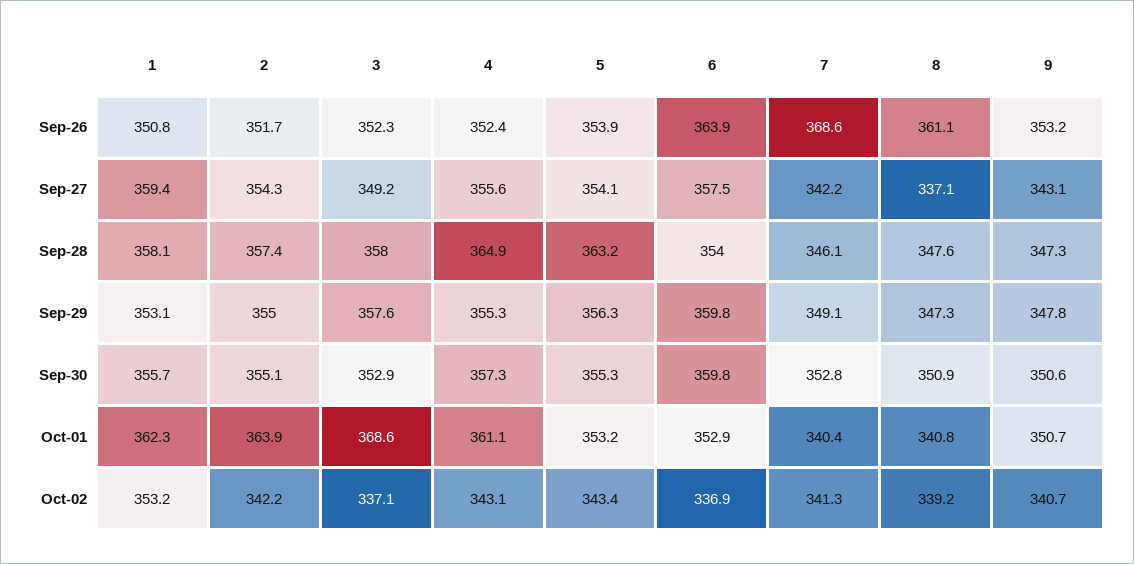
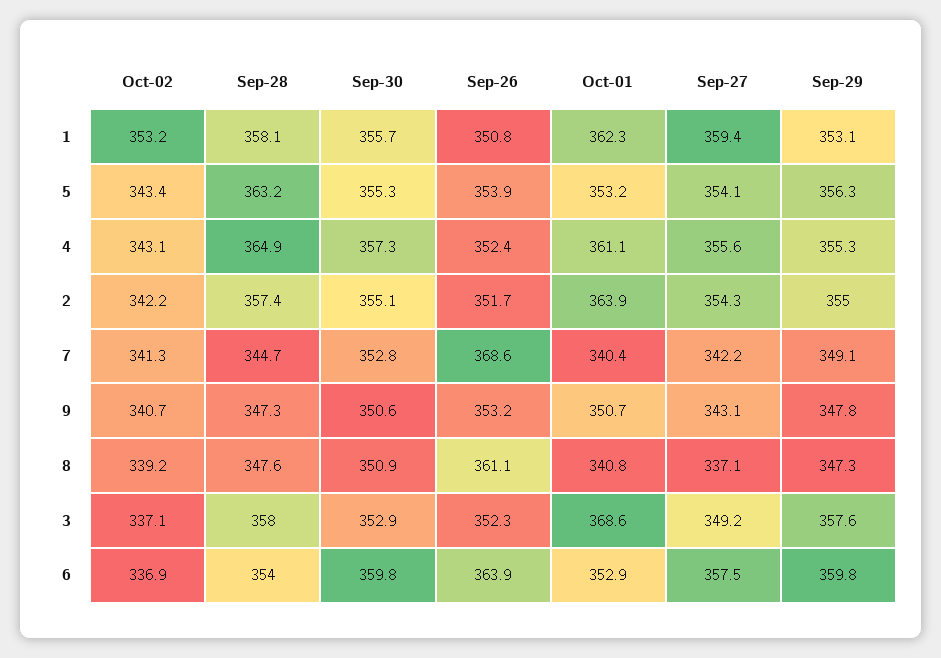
7, Sep-28: 346.1 -> 344.7

